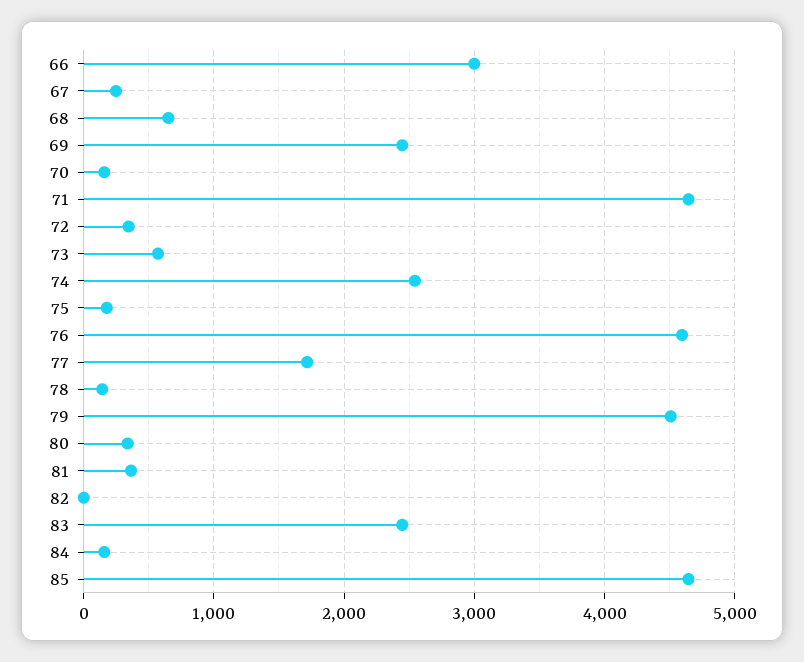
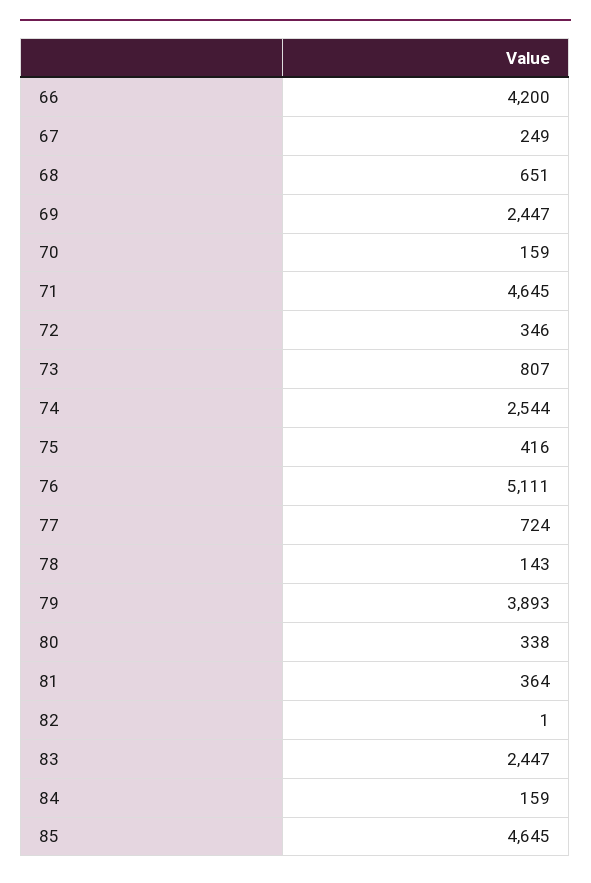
66: 3000 -> 4200
73: 600 -> 807
75: 200 -> 416
76: 4600 -> 5111
77: 1700 -> 724
79: 4500 -> 3893

